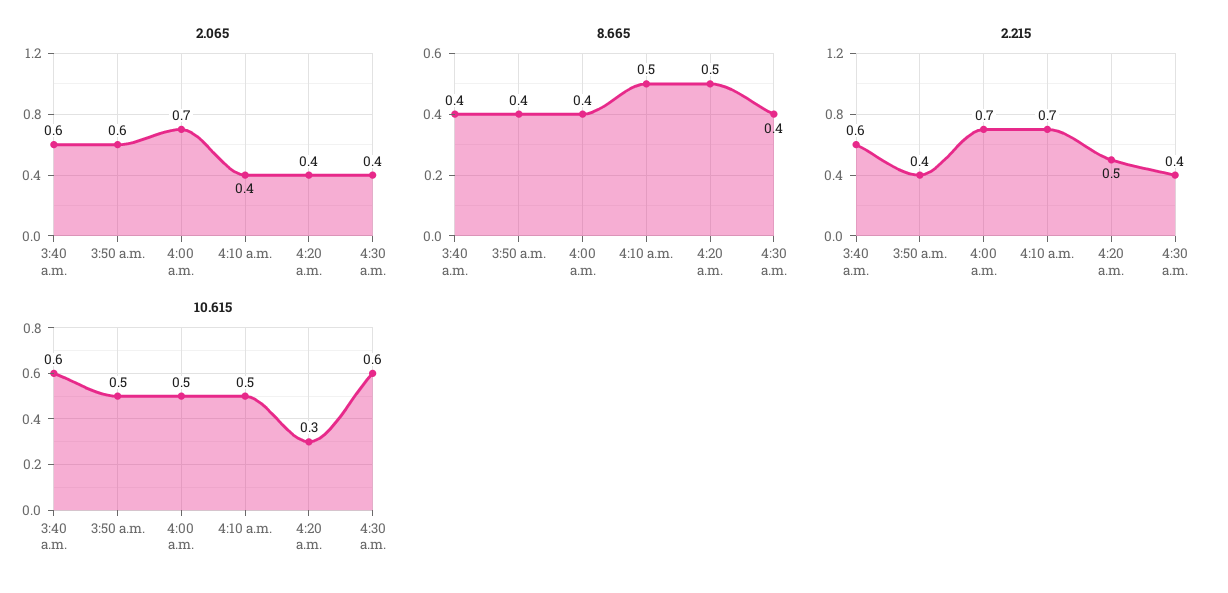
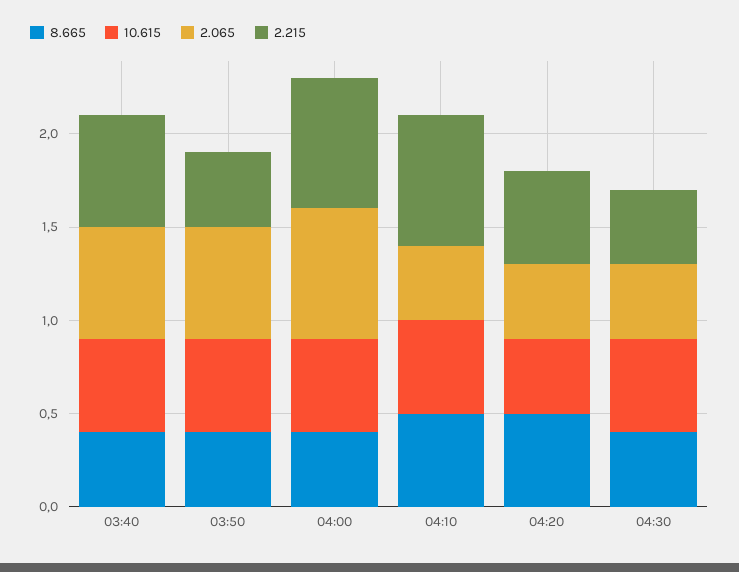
10.615, 3:40 a.m.: 0.6 -> 0.5
10.615, 4:20 a.m.: 0.3 -> 0.4
10.615, 4:30 a.m.: 0.6 -> 0.5

